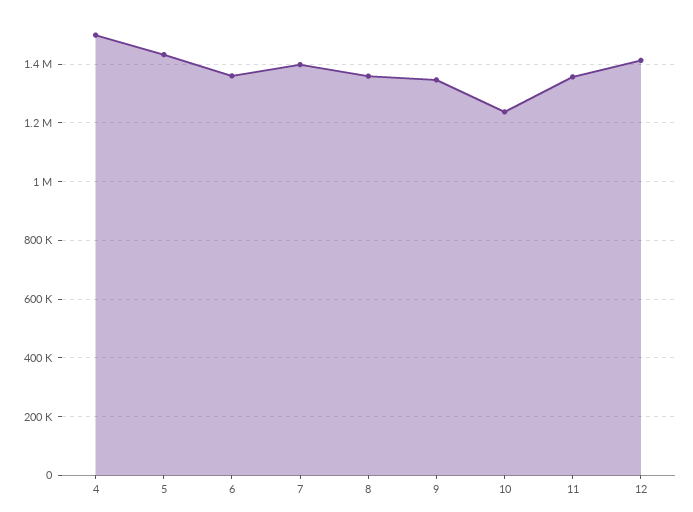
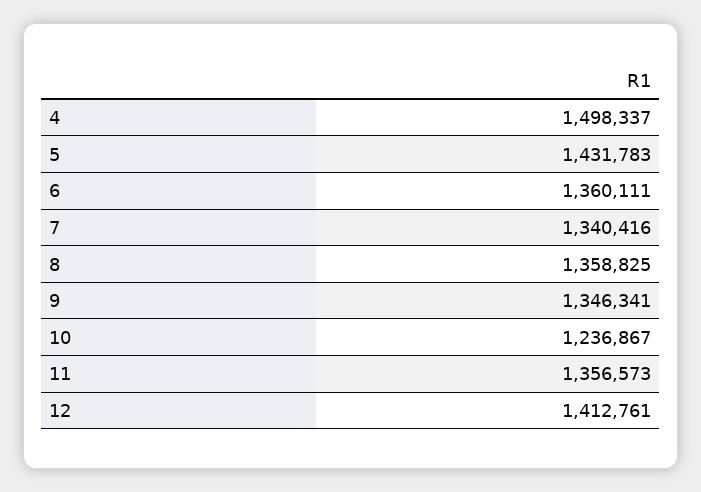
7: 1400000 -> 1340416

